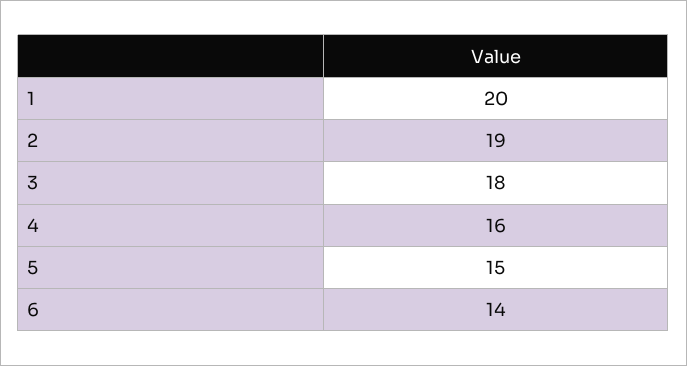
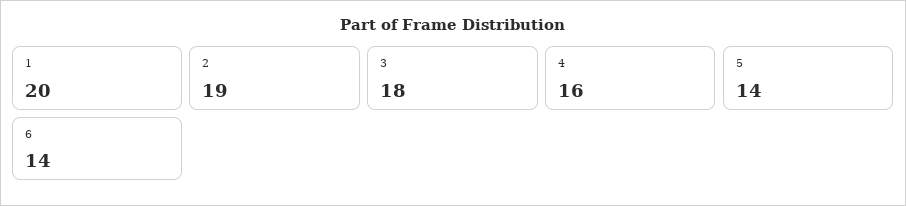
5: 15 -> 14

